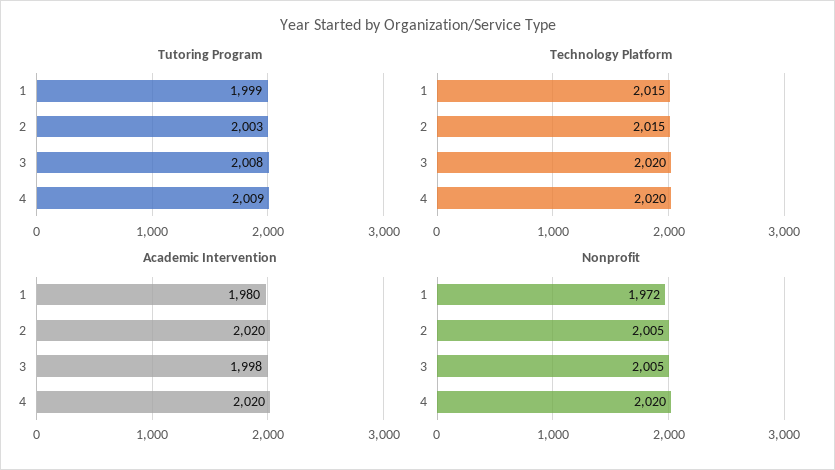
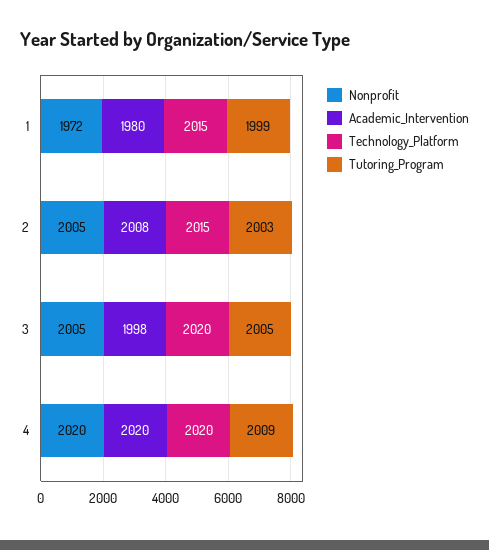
Tutoring Program, 3: 2008 -> 2005
Academic Intervention, 2: 2020 -> 2008

